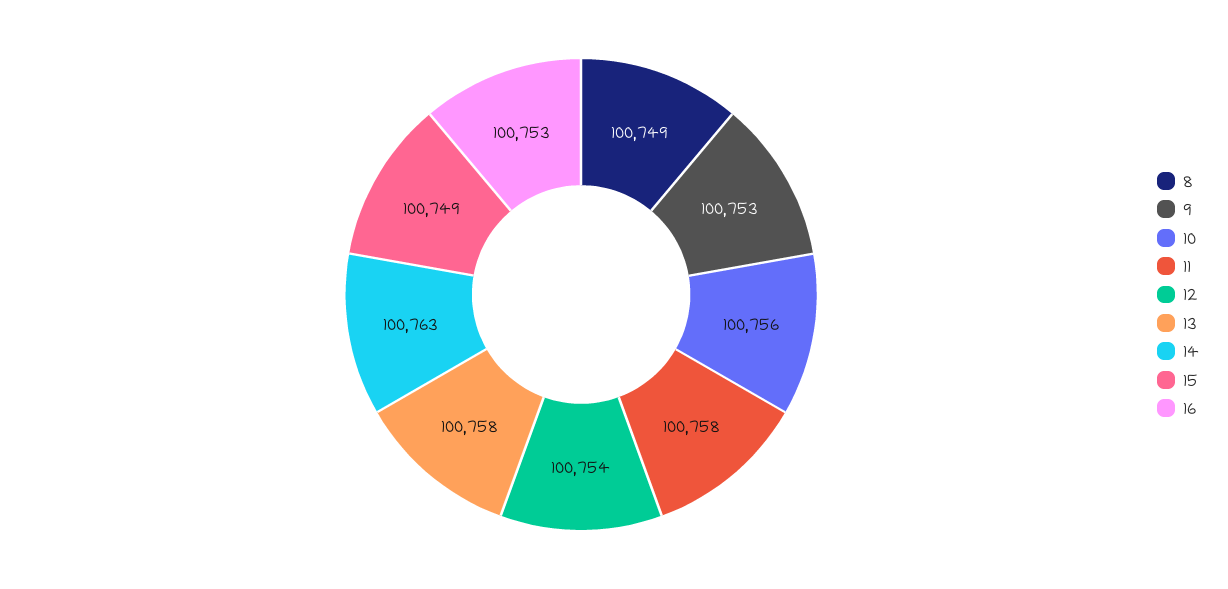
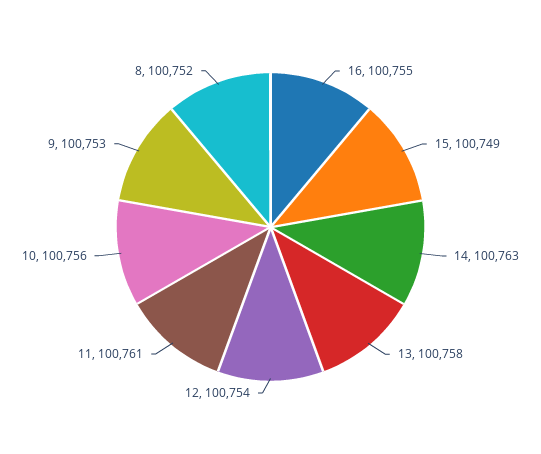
8: 100749 -> 100752
11: 100758 -> 100761
16: 100753 -> 100755

